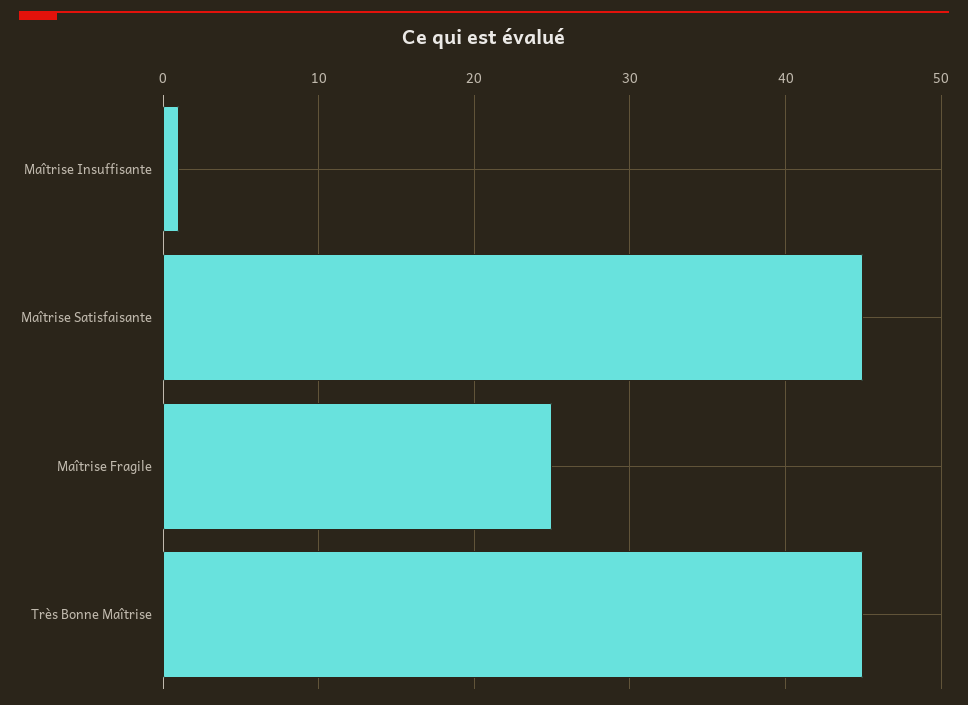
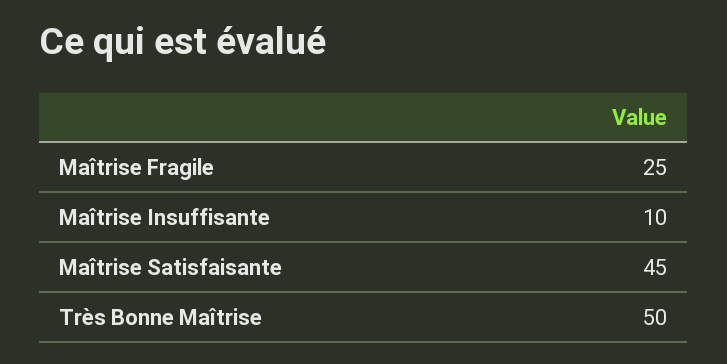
Maîtrise Insuffisante: 1 -> 10
Très Bonne Maîtrise: 45 -> 50

